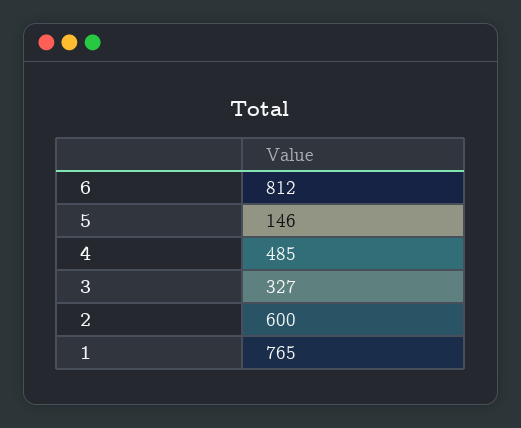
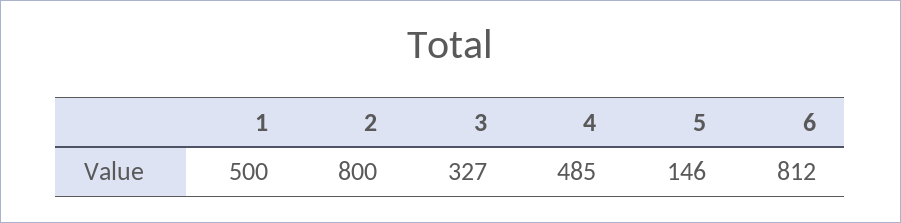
2: 600 -> 800
1: 765 -> 500

